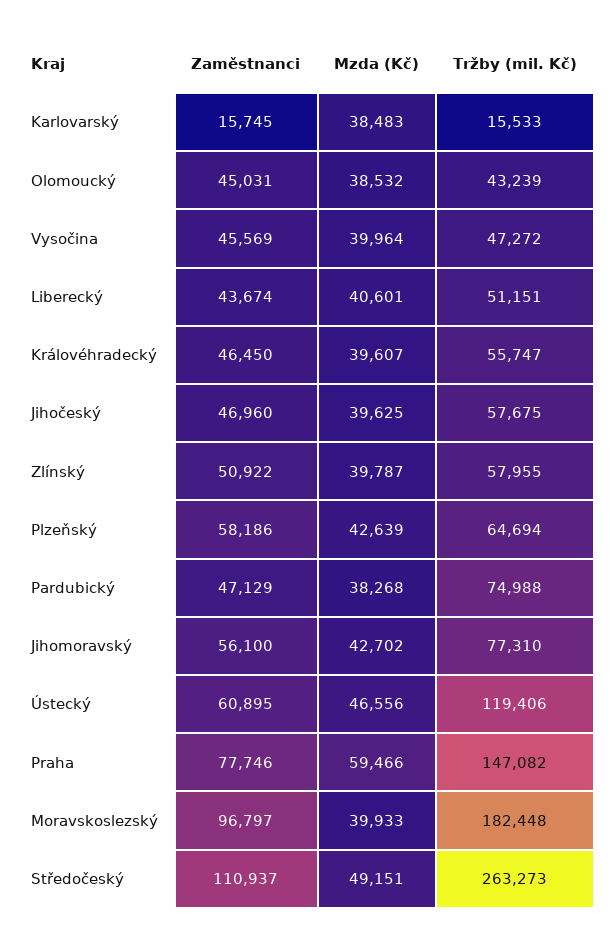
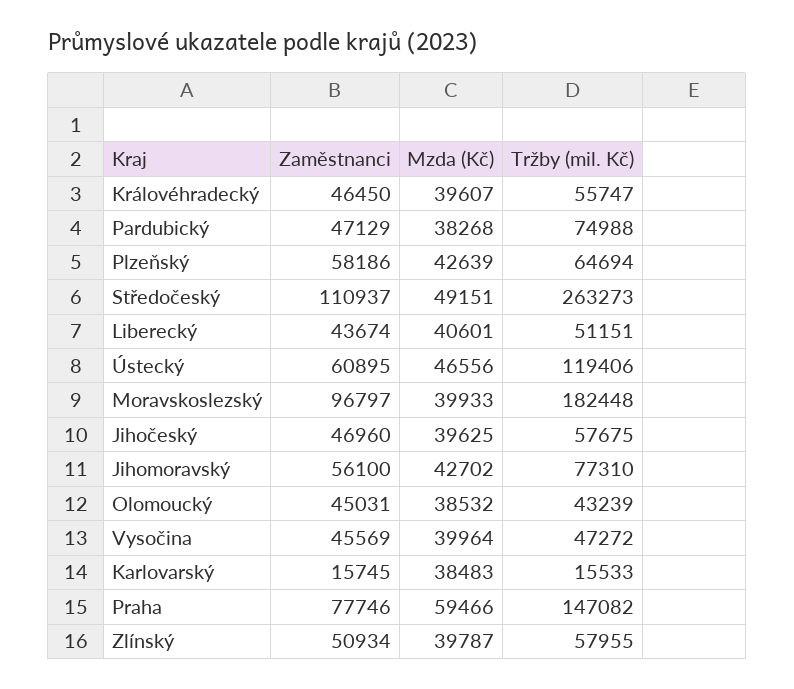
Zaměstnanci, Zlínský: 50922 -> 50934

